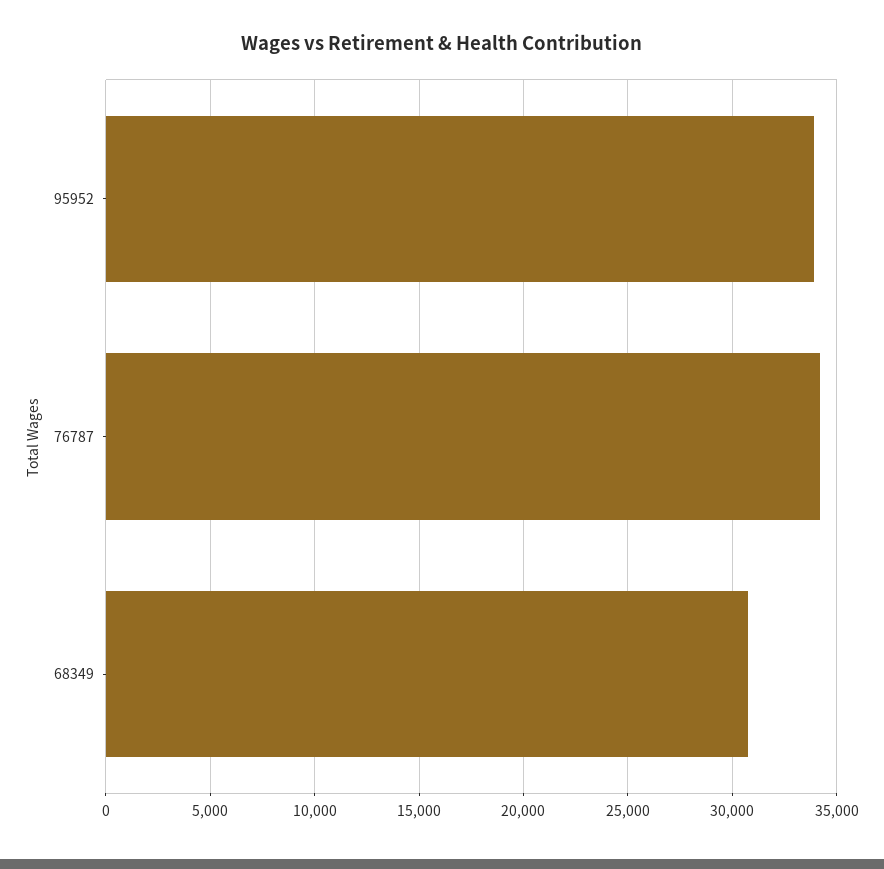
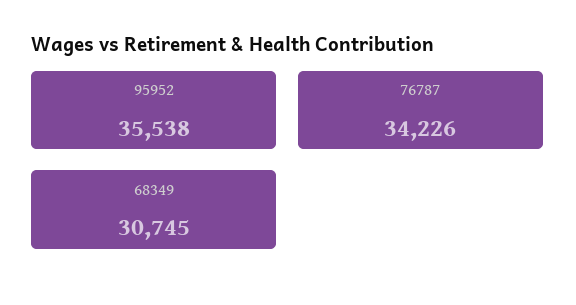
95952: 34000 -> 35538

